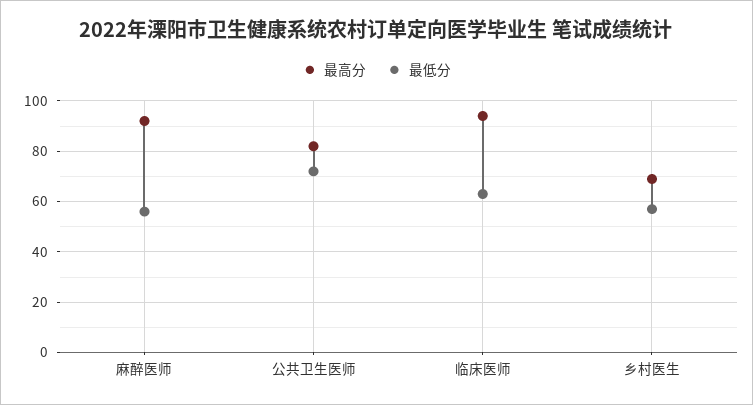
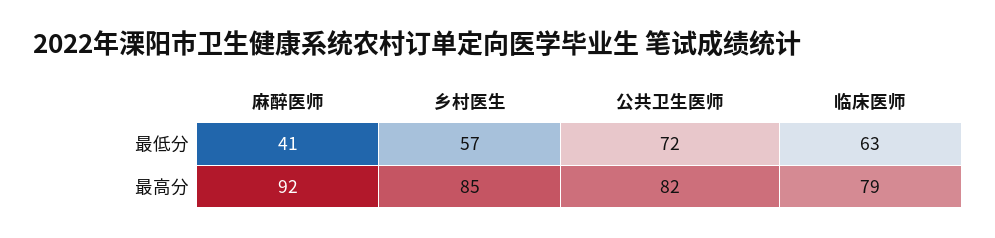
最低分, 麻醉医师: 55 -> 41
最高分, 临床医师: 95 -> 79
最高分, 乡村医生: 70 -> 85

